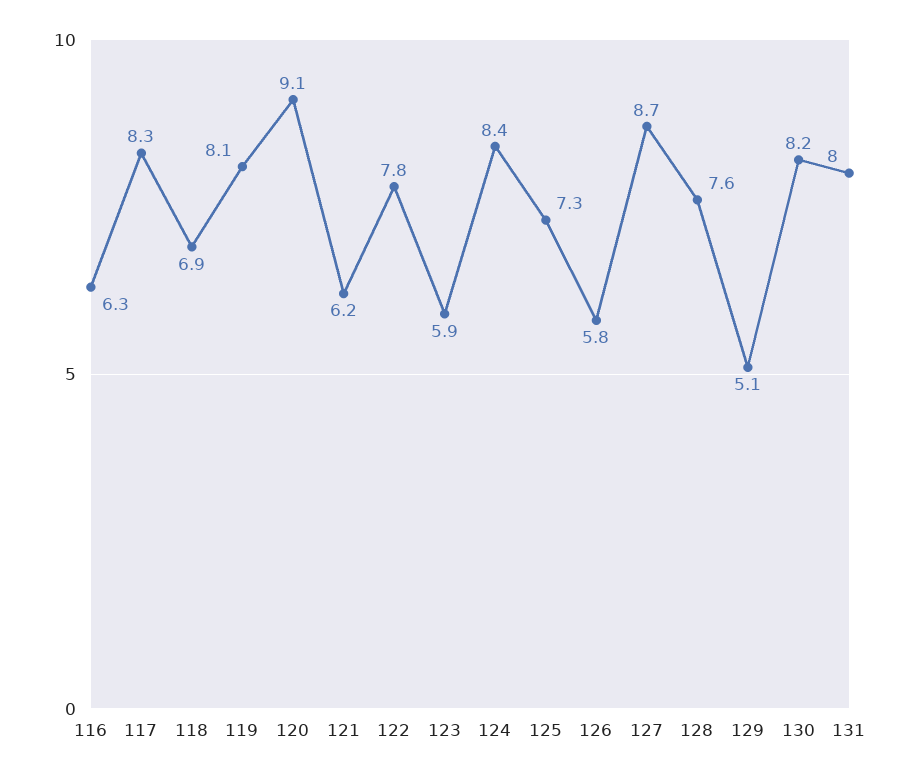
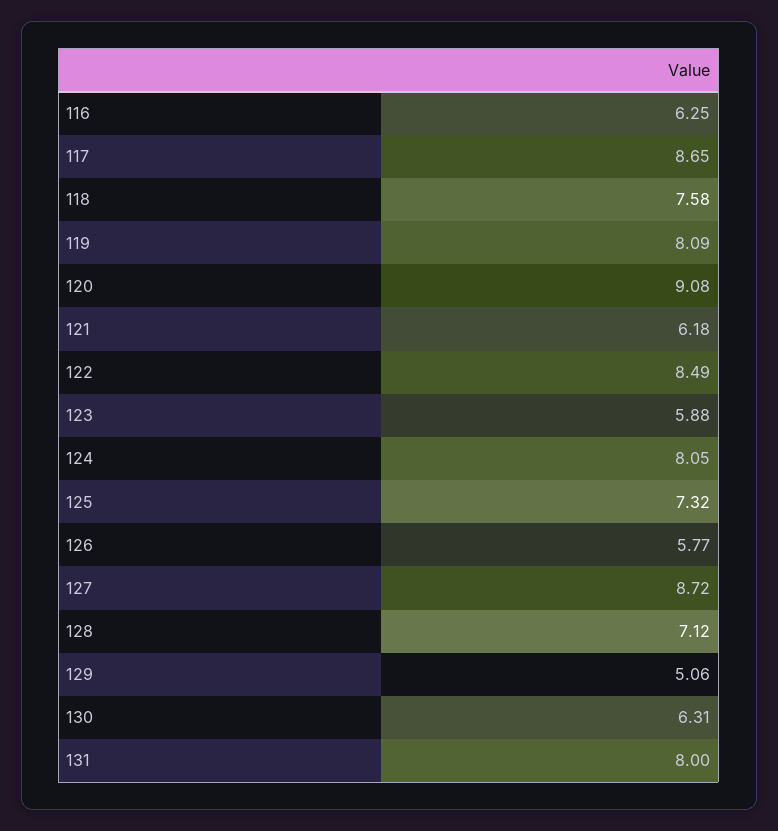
117: 8.3 -> 8.65
118: 6.9 -> 7.58
122: 7.8 -> 8.49
124: 8.4 -> 8.05
128: 7.6 -> 7.12
130: 8.2 -> 6.31

